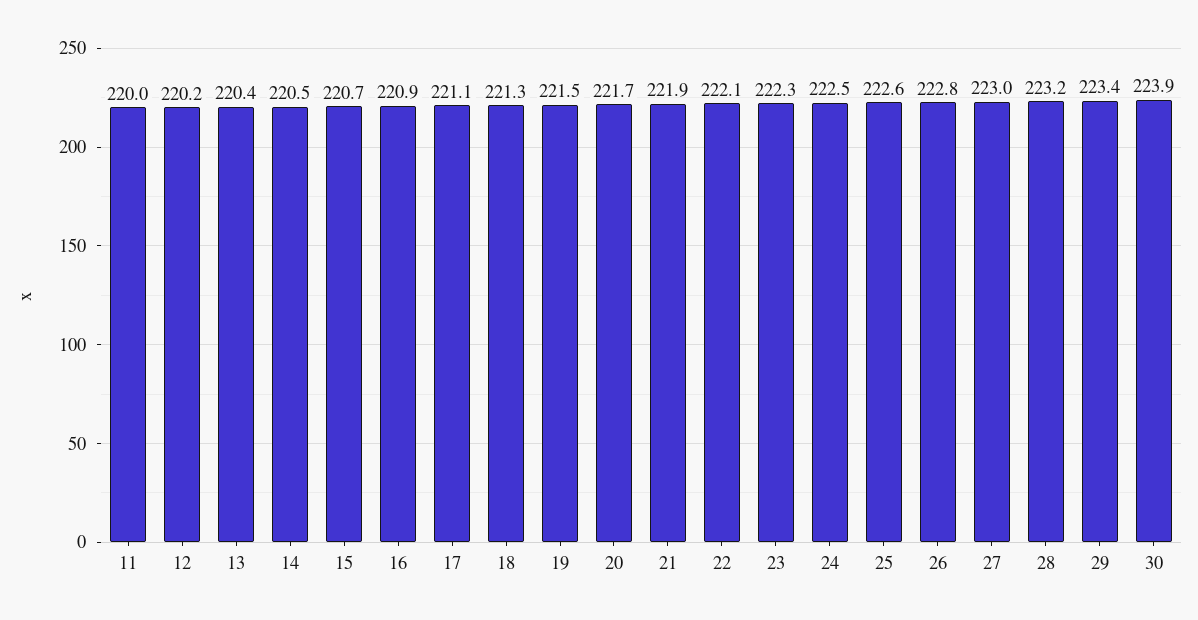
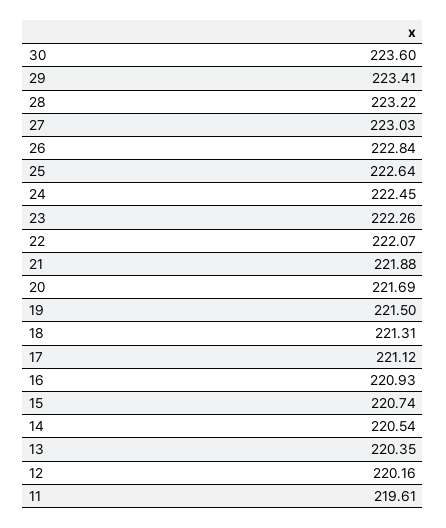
11: 220 -> 219.61
30: 223.9 -> 223.6

